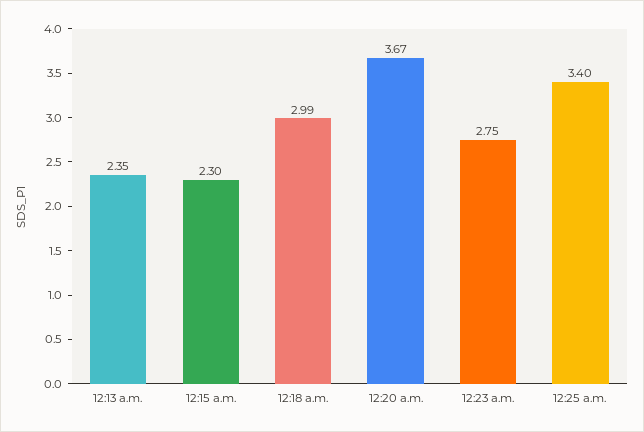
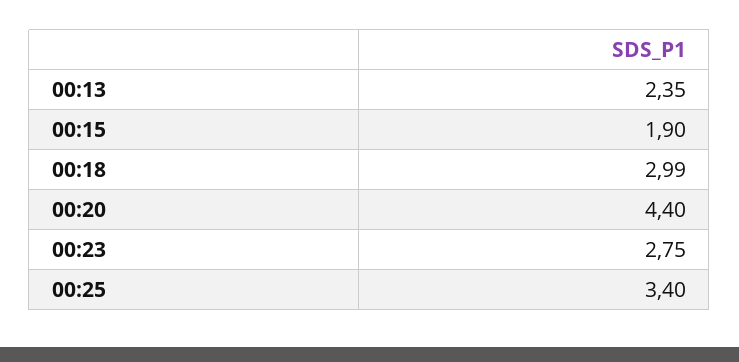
12:15 a.m.: 2.3 -> 1.9
12:20 a.m.: 3.67 -> 4.4

